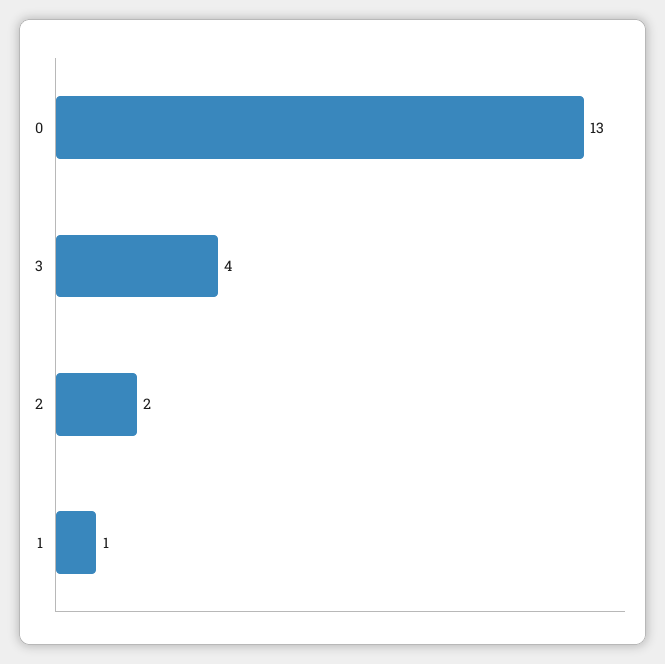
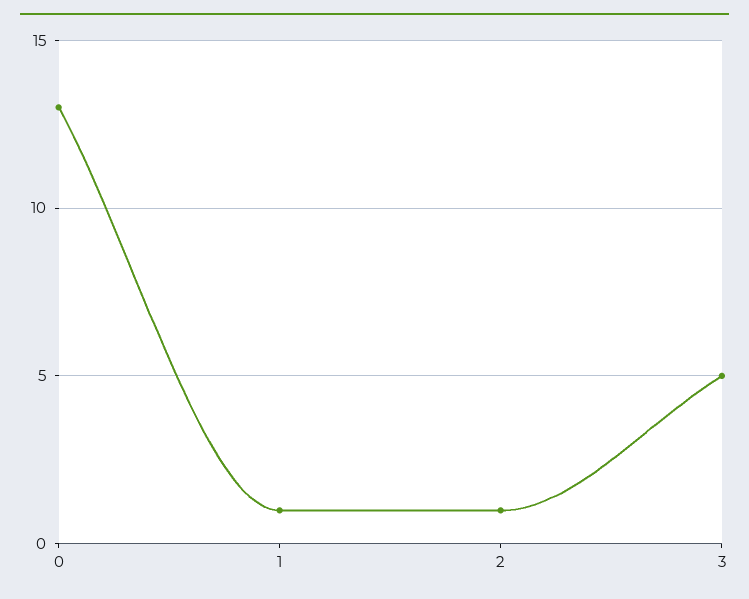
3: 4 -> 5
2: 2 -> 1

